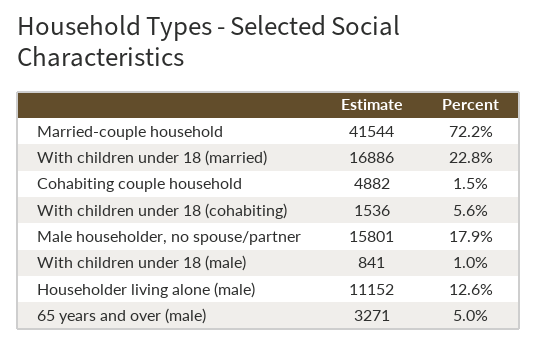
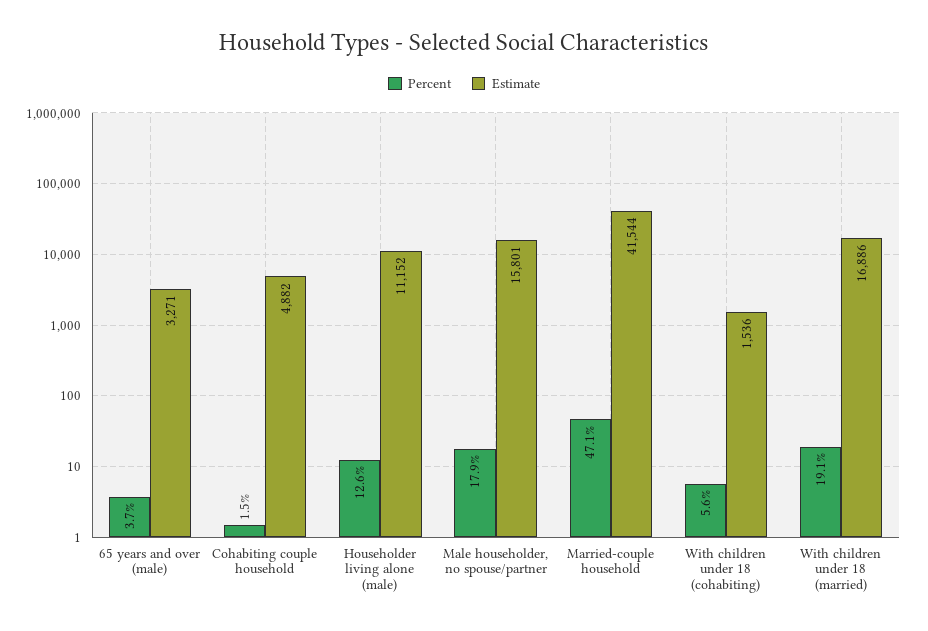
Percent, Married-couple household: 72.2 -> 47.1
Percent, With children under 18 (married): 22.8 -> 19.1
Estimate, With children under 18 (male): 841 -> none
Percent, With children under 18 (male): 1 -> none
Percent, 65 years and over (male): 5 -> 3.7

